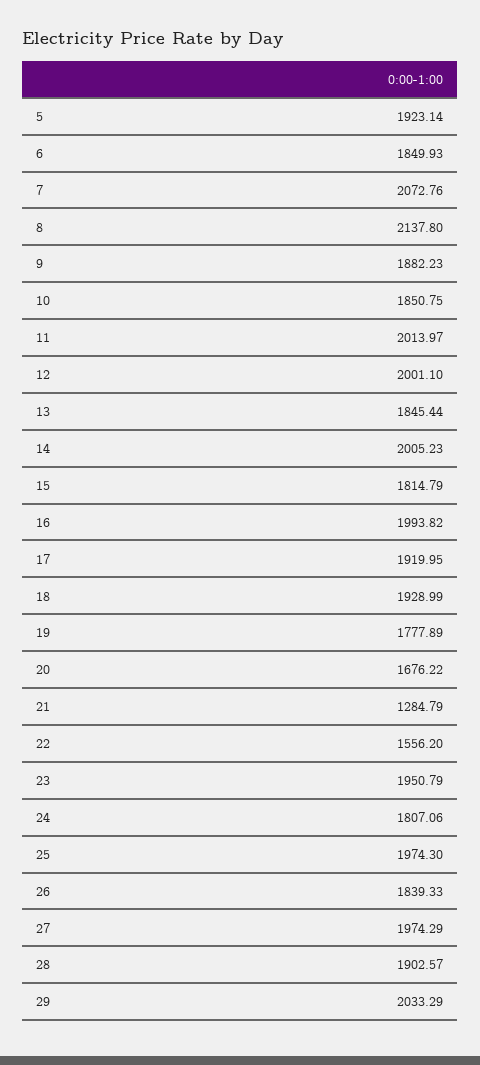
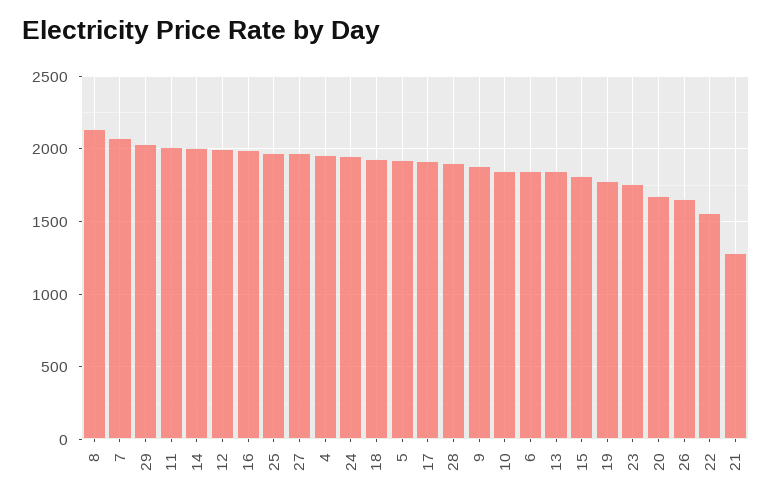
23: 1950.79 -> 1750
24: 1807.06 -> 1950
26: 1839.33 -> 1650
4: none -> 1950

